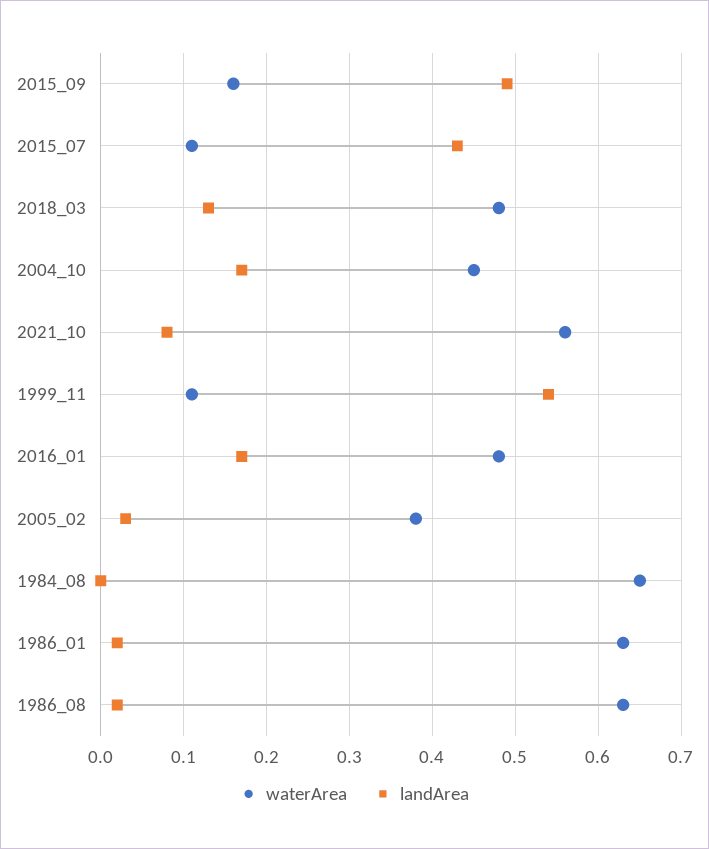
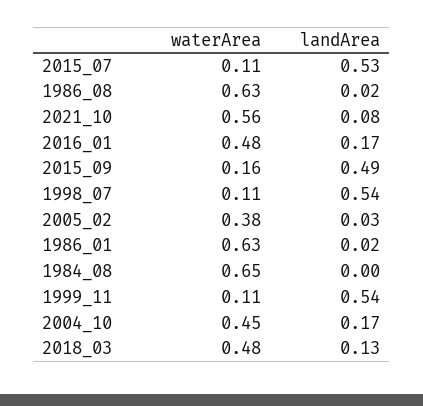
landArea, 2015_07: 0.43 -> 0.53
waterArea, 1998_07: none -> 0.11
landArea, 1998_07: none -> 0.54

